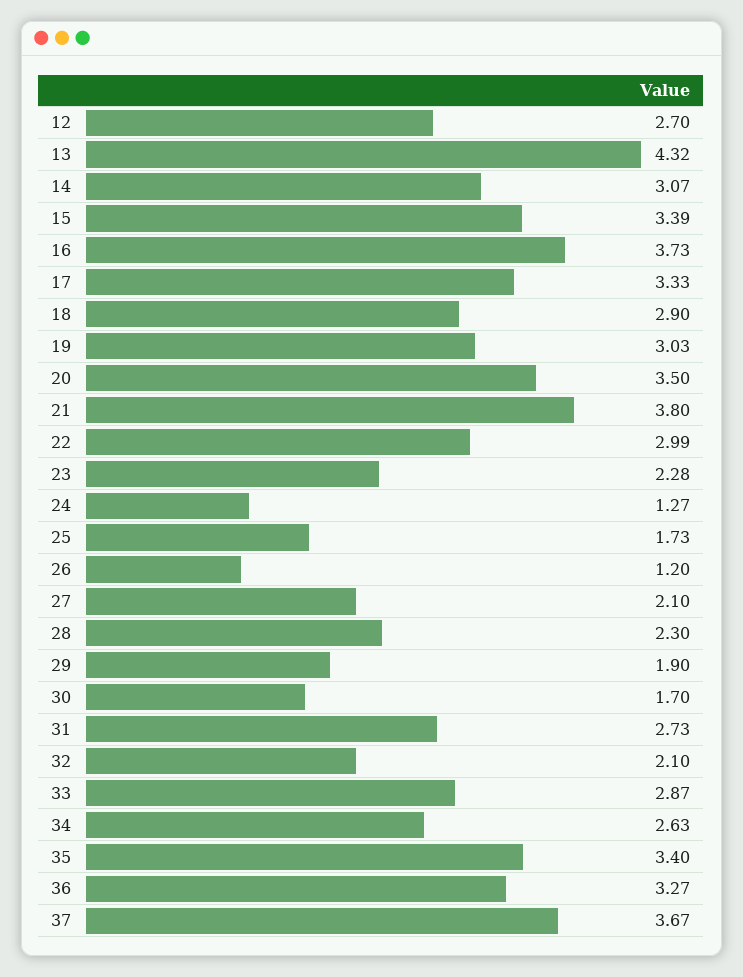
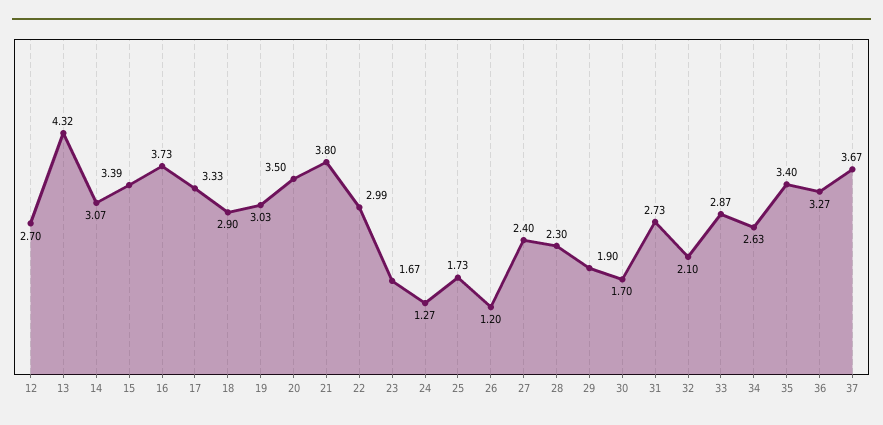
23: 2.28 -> 1.67
27: 2.1 -> 2.4

